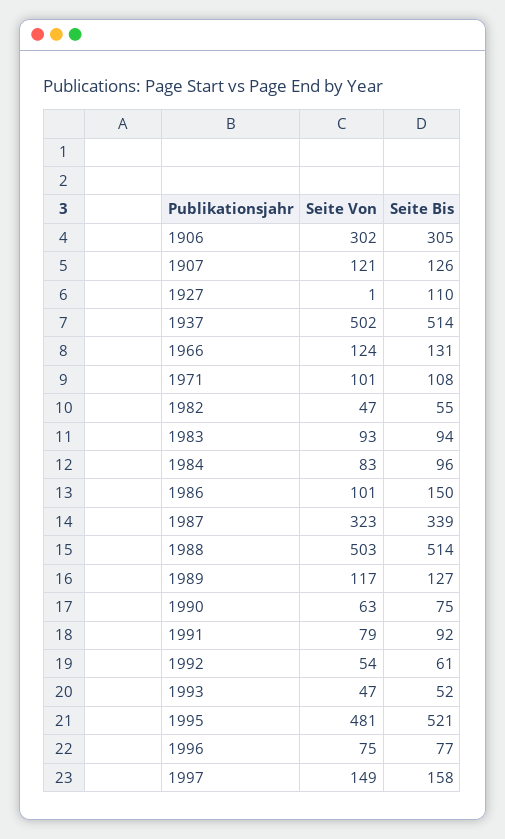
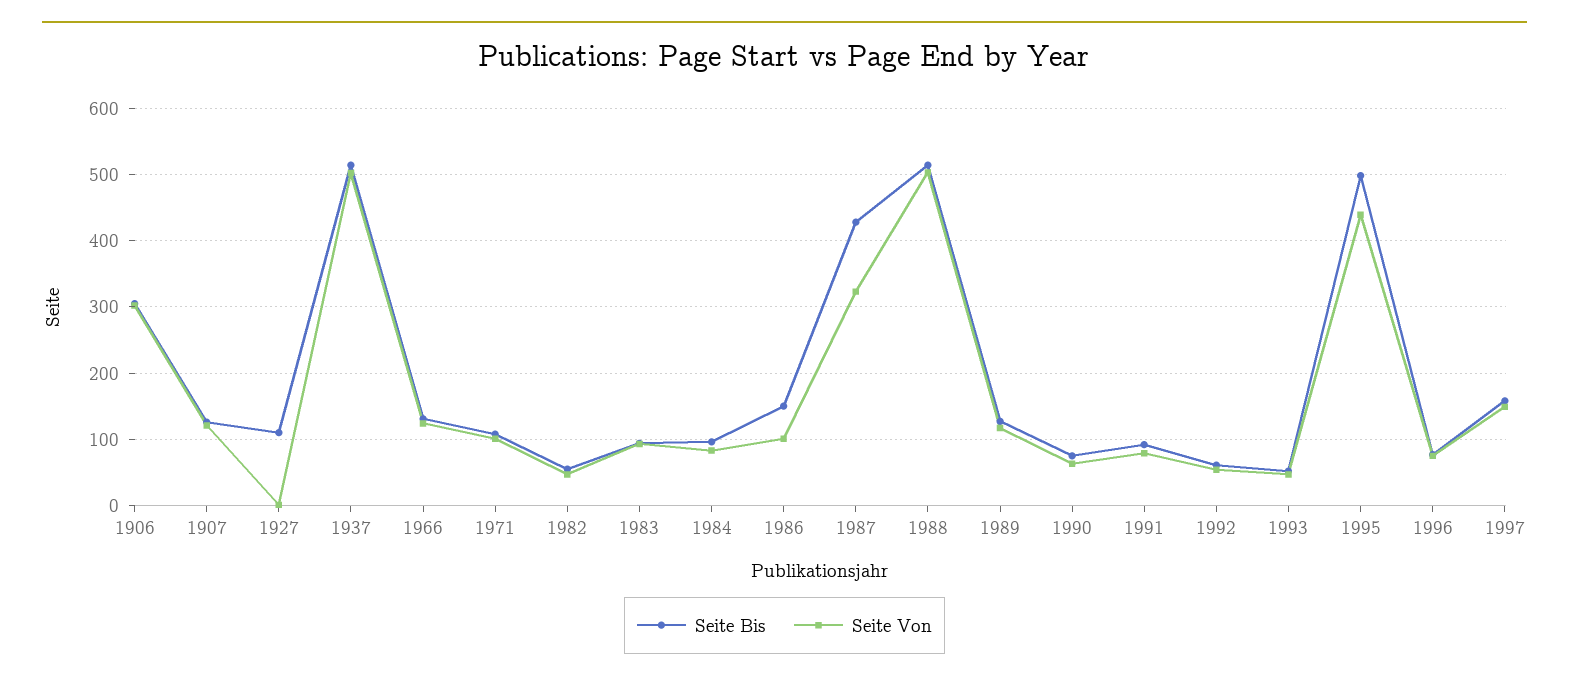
Seite Bis, 1987: 339 -> 430
Seite Von, 1995: 481 -> 440
Seite Bis, 1995: 521 -> 500

